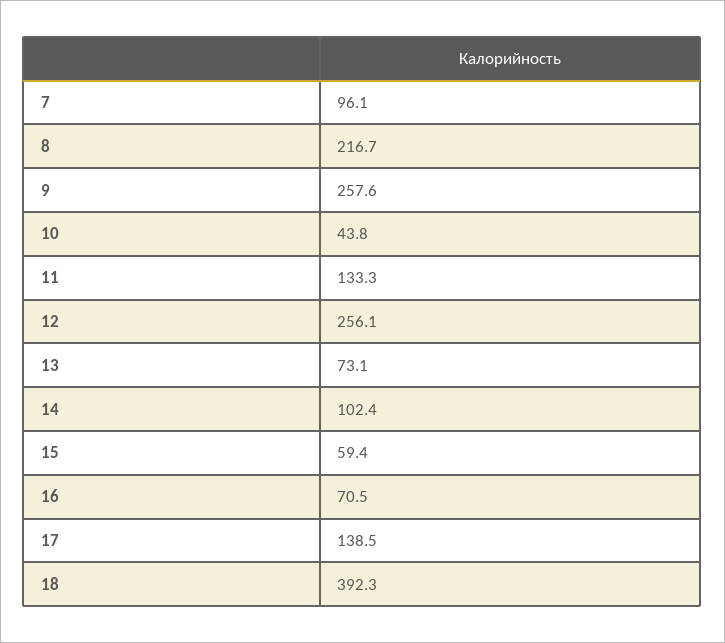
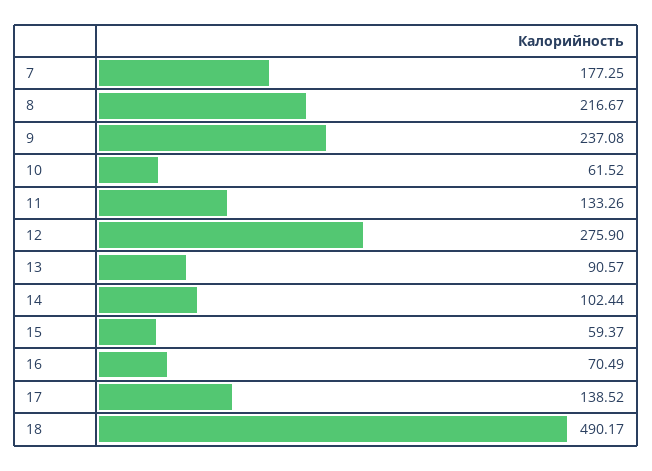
7: 96.1 -> 177.25
9: 257.6 -> 237.08
10: 43.8 -> 61.52
12: 256.1 -> 275.9
13: 73.1 -> 90.57
18: 392.3 -> 490.17

